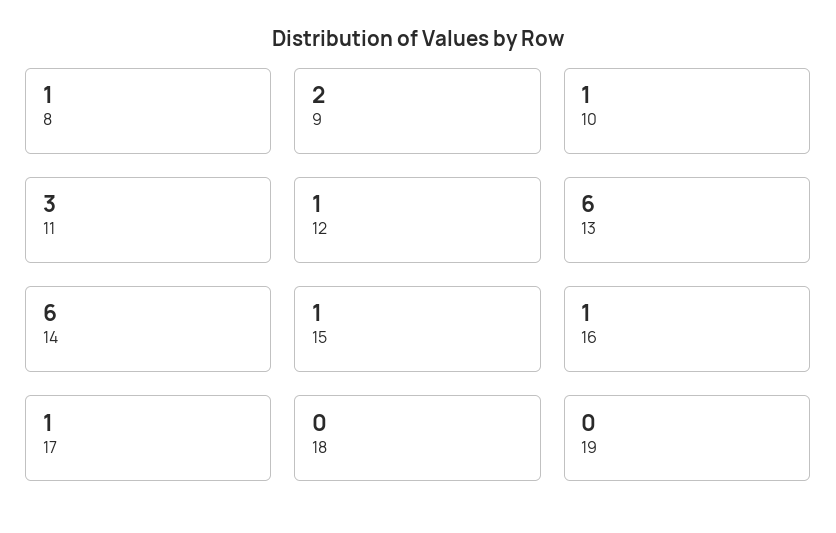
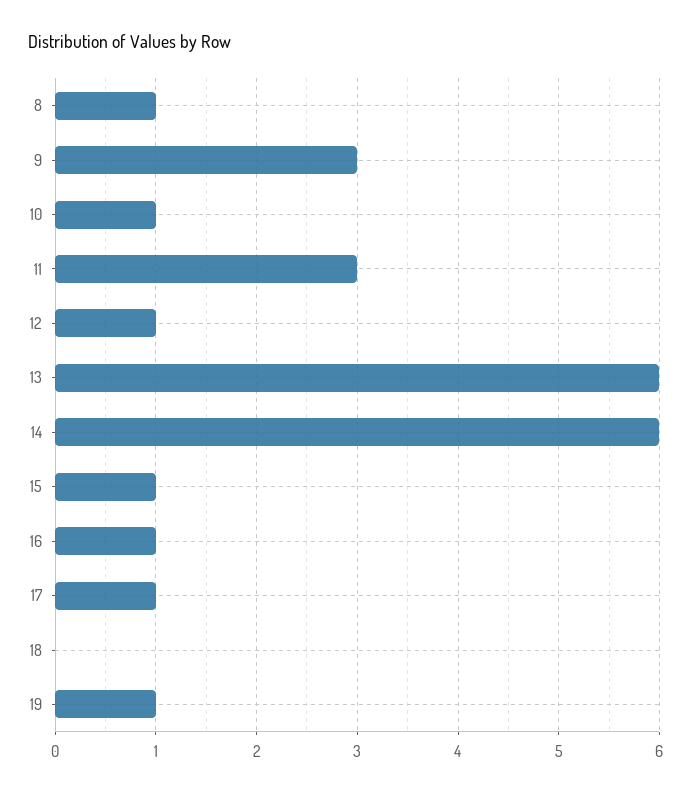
9: 2 -> 3
19: 0 -> 1

